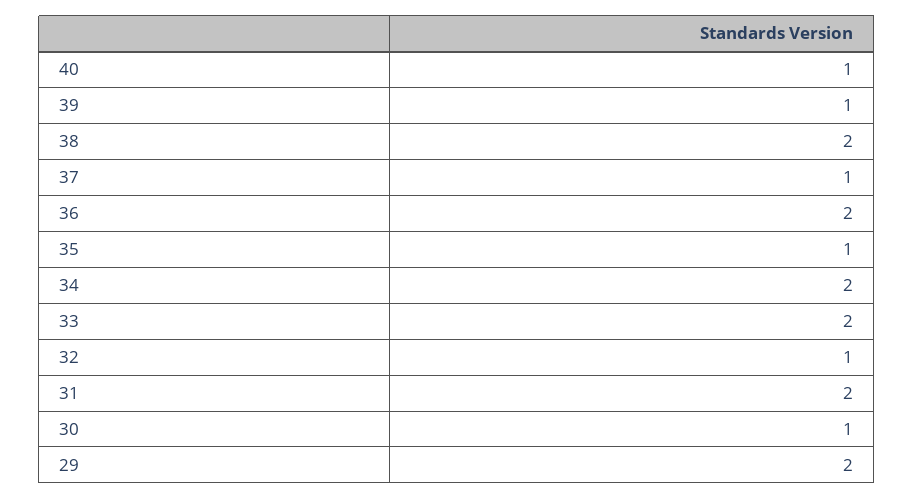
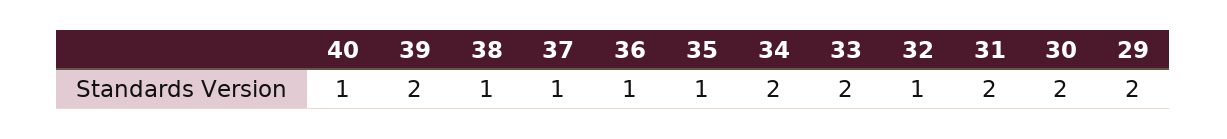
39: 1 -> 2
38: 2 -> 1
36: 2 -> 1
30: 1 -> 2

